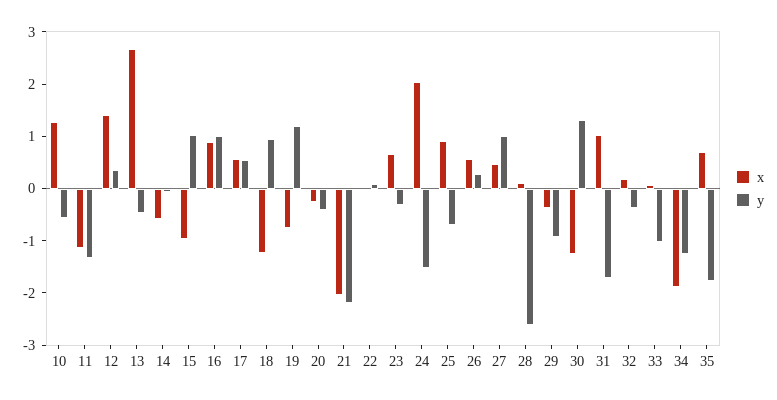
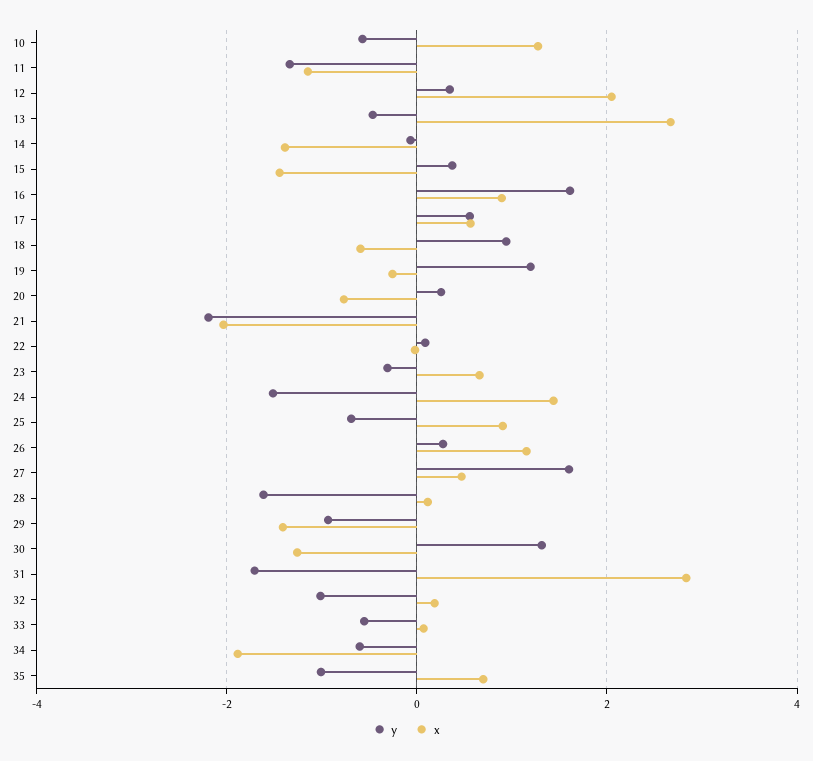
x, 12: 1.4 -> 2
x, 14: -0.6 -> -1.4
x, 15: -1 -> -1.4
y, 15: 1 -> 0.4
y, 16: 1 -> 1.6
x, 18: -1.2 -> -0.6
x, 19: -0.8 -> -0.2
x, 20: -0.2 -> -0.8
y, 20: -0.4 -> 0.2
x, 24: 2 -> 1.4
x, 26: 0.6 -> 1.2
y, 27: 1 -> 1.6
y, 28: -2.6 -> -1.6
x, 29: -0.4 -> -1.4
x, 31: 1 -> 2.8
y, 32: -0.4 -> -1
y, 33: -1 -> -0.6
y, 34: -1.2 -> -0.6
y, 35: -1.8 -> -1

